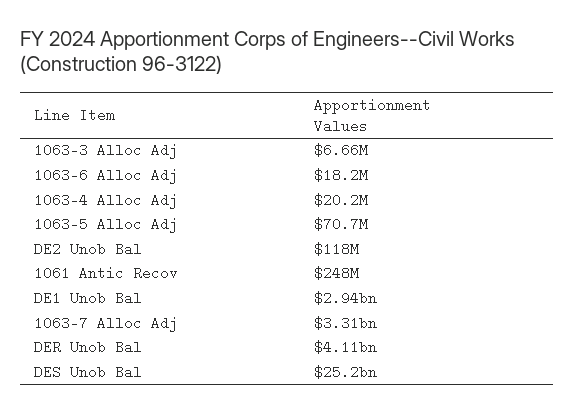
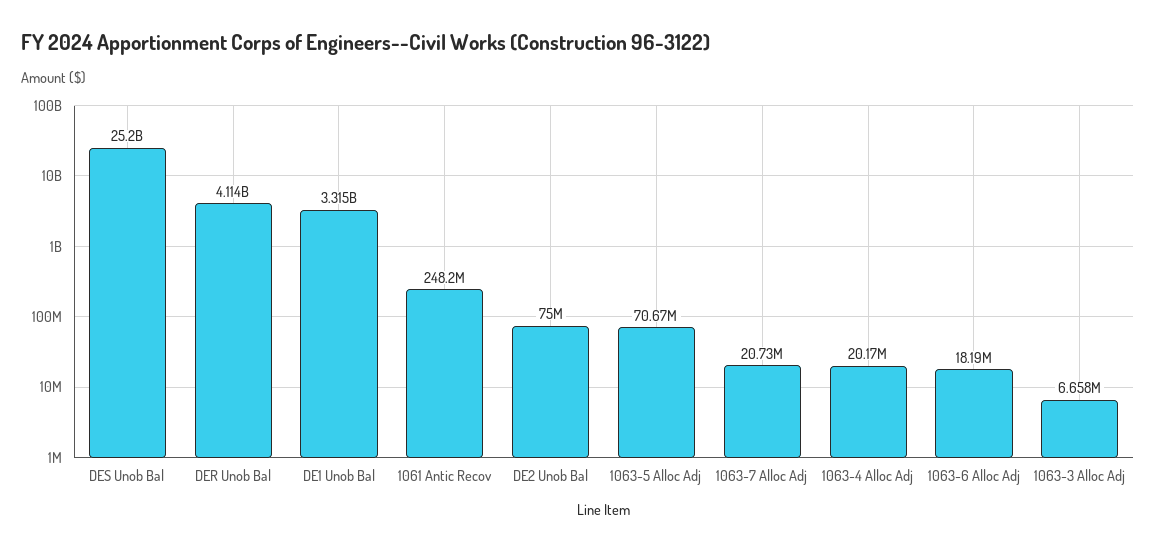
DE2 Unob Bal: 118000000 -> 75000000
DE1 Unob Bal: 2940000000 -> 3315000000
1063-7 Alloc Adj: 3310000000 -> 20730000

